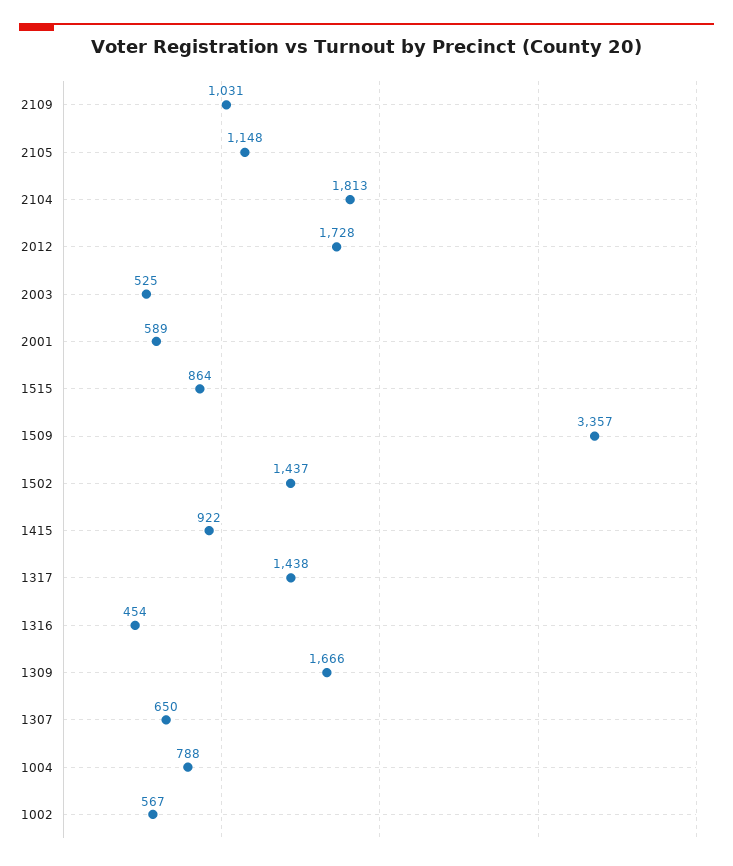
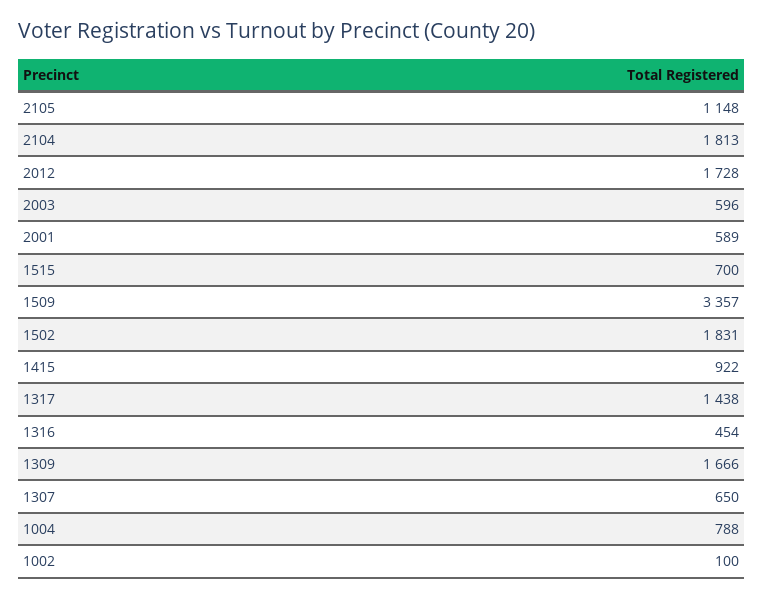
2109: 1031 -> none
2003: 525 -> 596
1515: 864 -> 700
1502: 1437 -> 1831
1002: 567 -> 100

